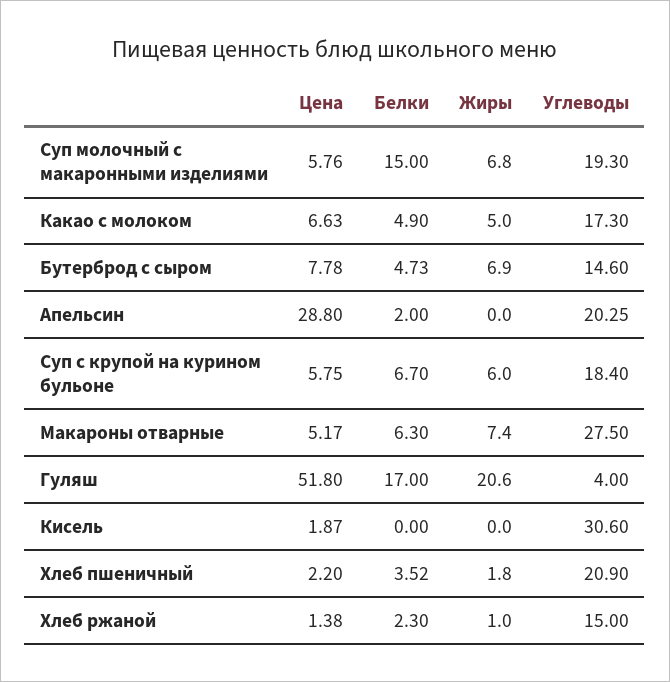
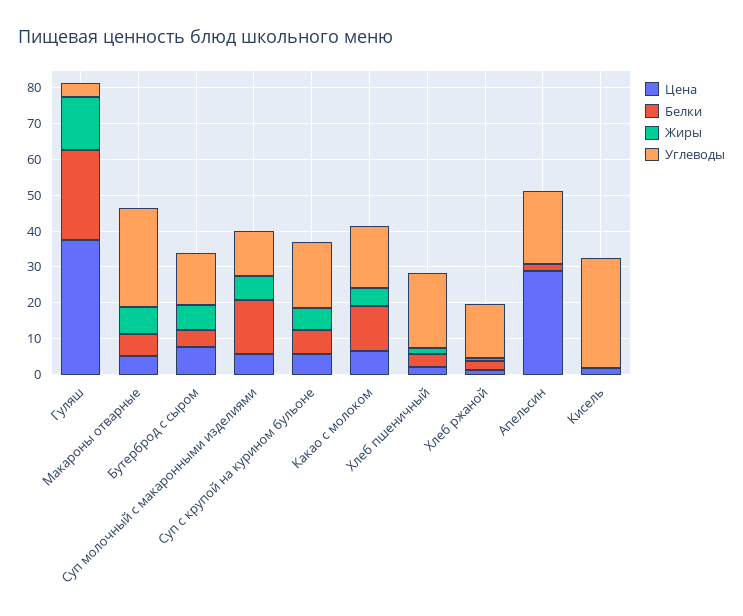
Углеводы, Суп молочный с макаронными изделиями: 19.3 -> 12.5
Белки, Какао с молоком: 4.9 -> 12.5
Цена, Гуляш: 51.8 -> 37.5
Белки, Гуляш: 17 -> 25
Жиры, Гуляш: 20.6 -> 15

